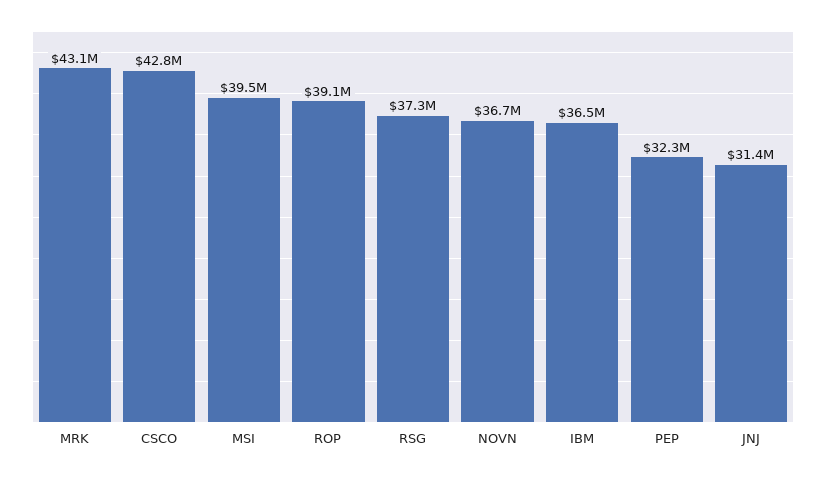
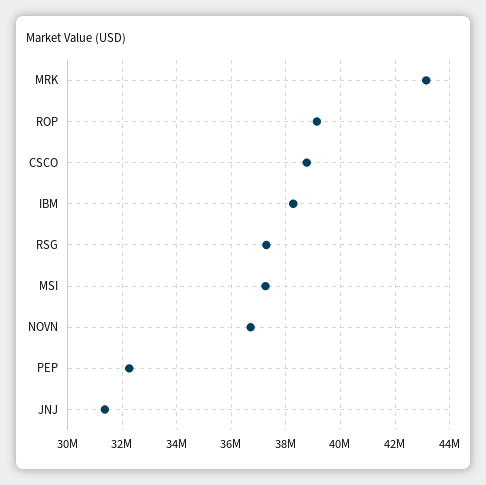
CSCO: 42800000 -> 38750000
MSI: 39500000 -> 37250000
IBM: 36500000 -> 38250000

